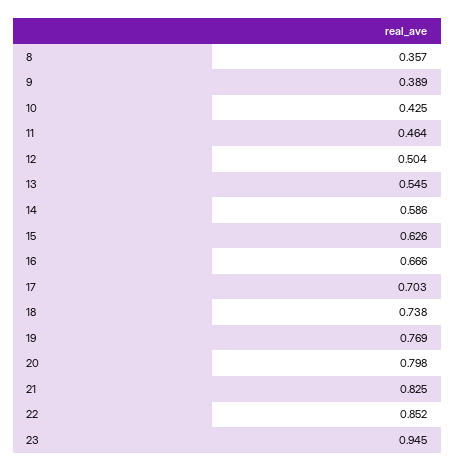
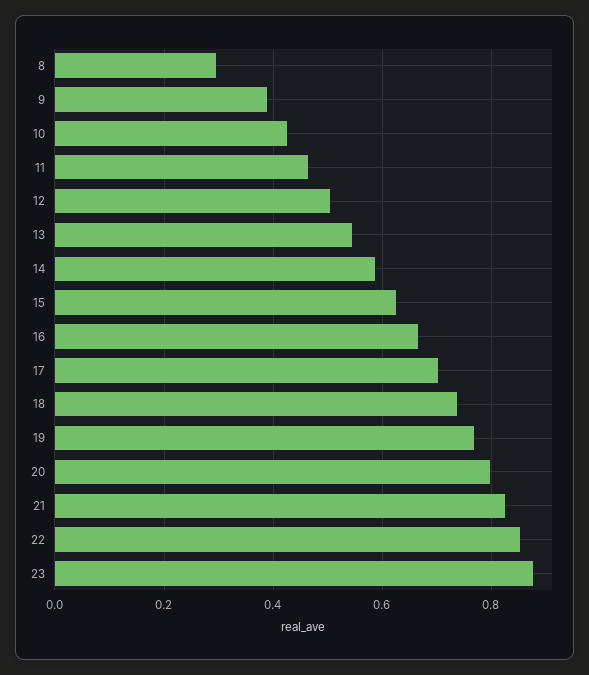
8: 0.357 -> 0.3
23: 0.945 -> 0.88

